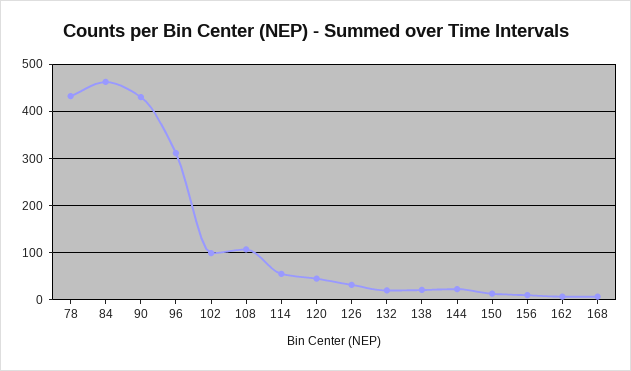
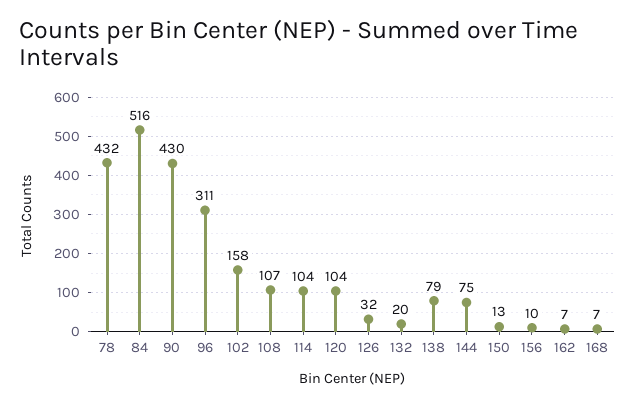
84: 460 -> 516
102: 100 -> 158
114: 60 -> 104
120: 40 -> 104
138: 20 -> 79
144: 20 -> 75

